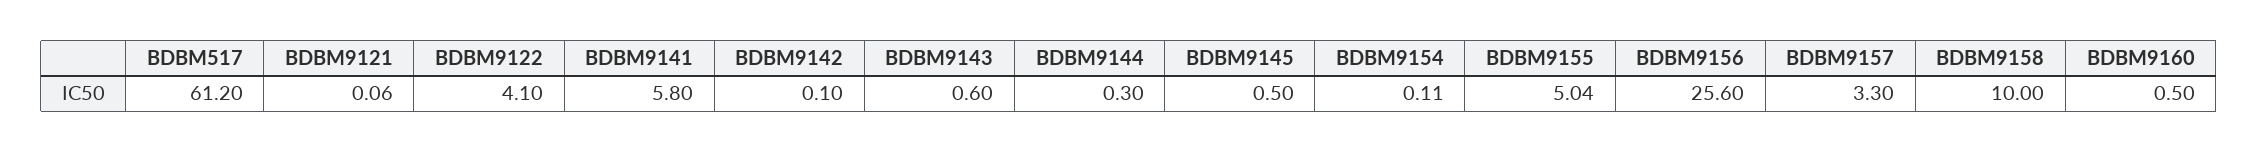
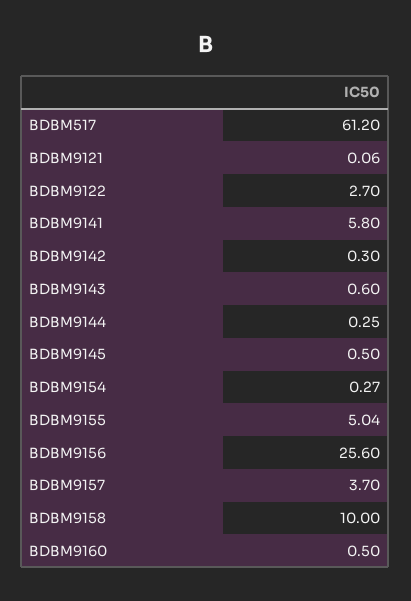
BDBM9122: 4.1 -> 2.7
BDBM9142: 0.1 -> 0.3
BDBM9144: 0.3 -> 0.25
BDBM9154: 0.11 -> 0.27
BDBM9157: 3.3 -> 3.7

